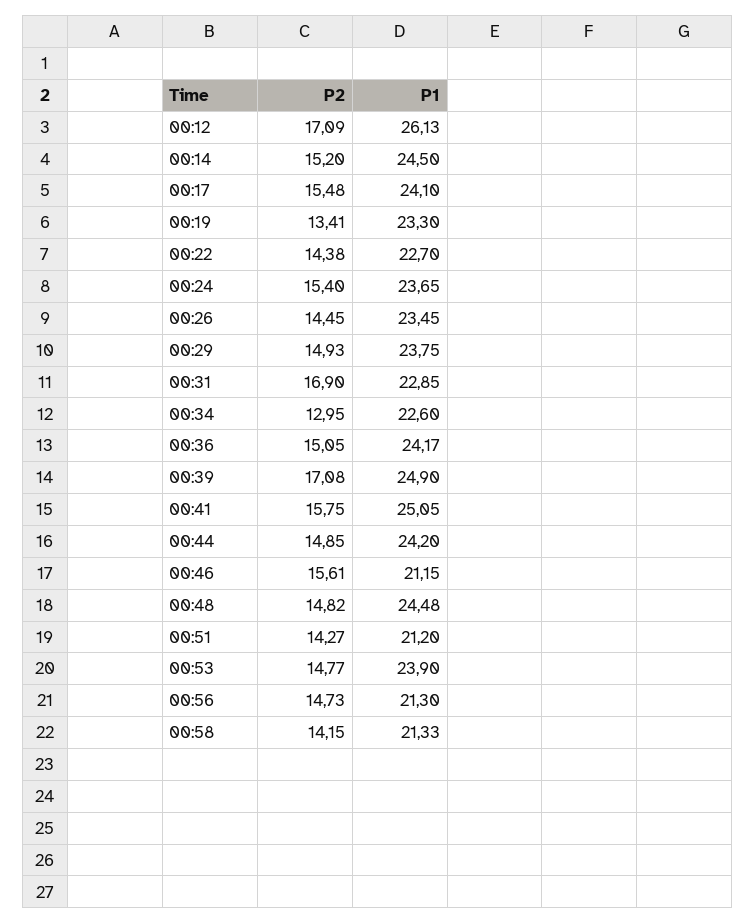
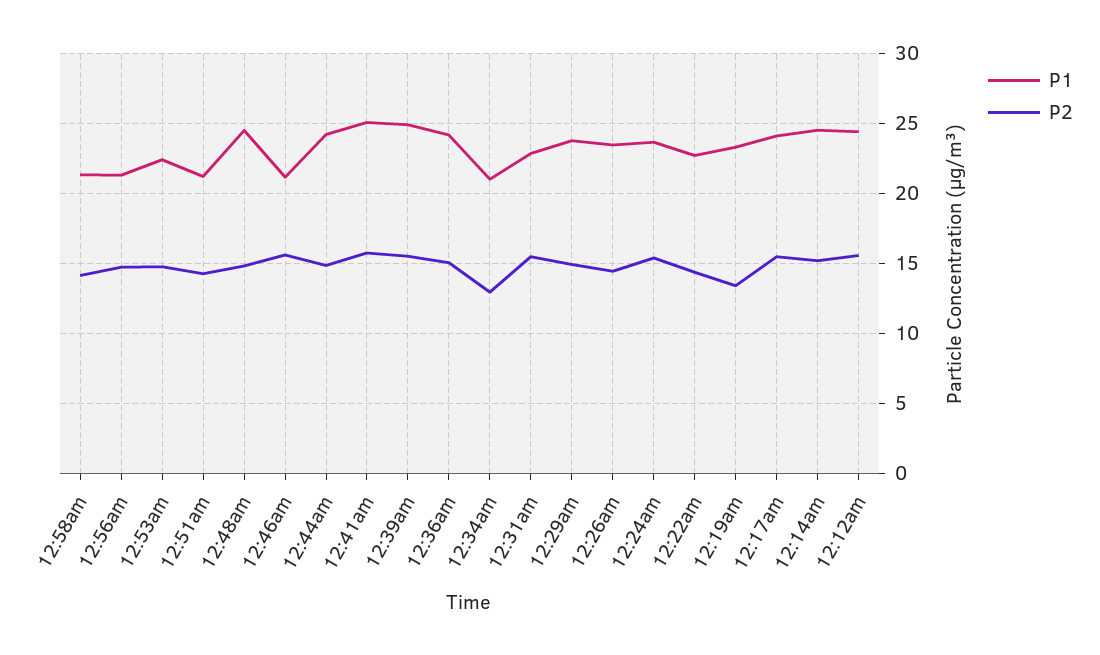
P2, 00:12: 17.09 -> 15.5
P1, 00:12: 26.13 -> 24.5
P2, 00:31: 16.9 -> 15.5
P1, 00:34: 22.6 -> 21
P2, 00:39: 17.08 -> 15.5
P1, 00:53: 23.9 -> 22.5

